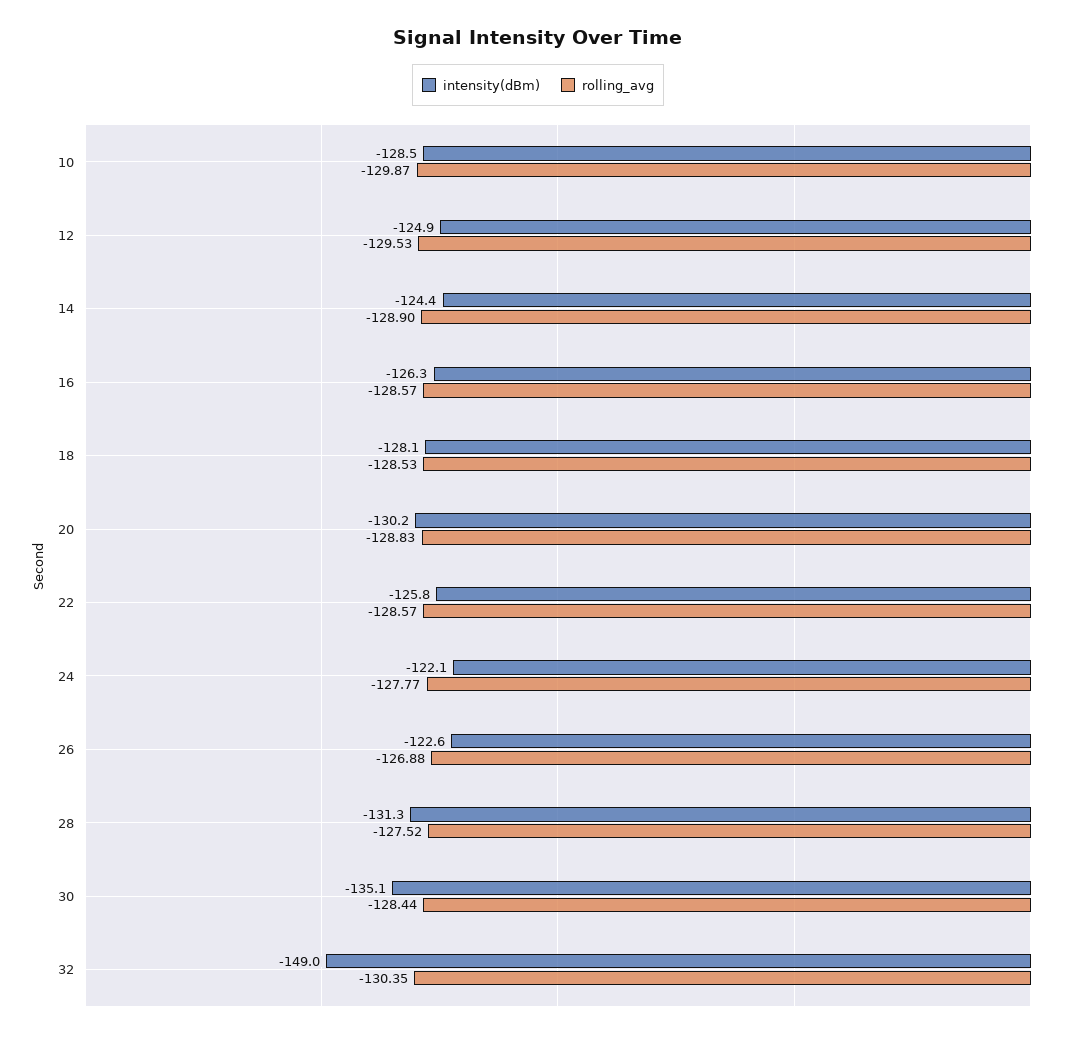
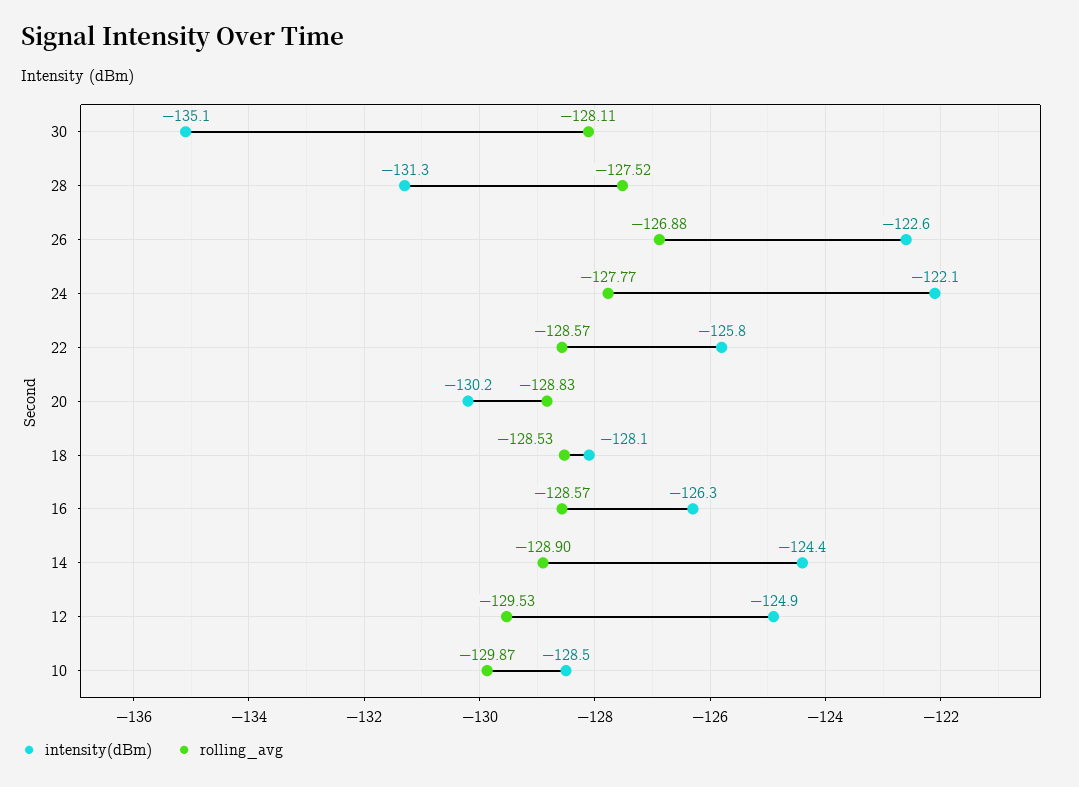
rolling_avg, 30: -128.44 -> -128.11
intensity(dBm), 32: -149 -> none
rolling_avg, 32: -130.35 -> none

